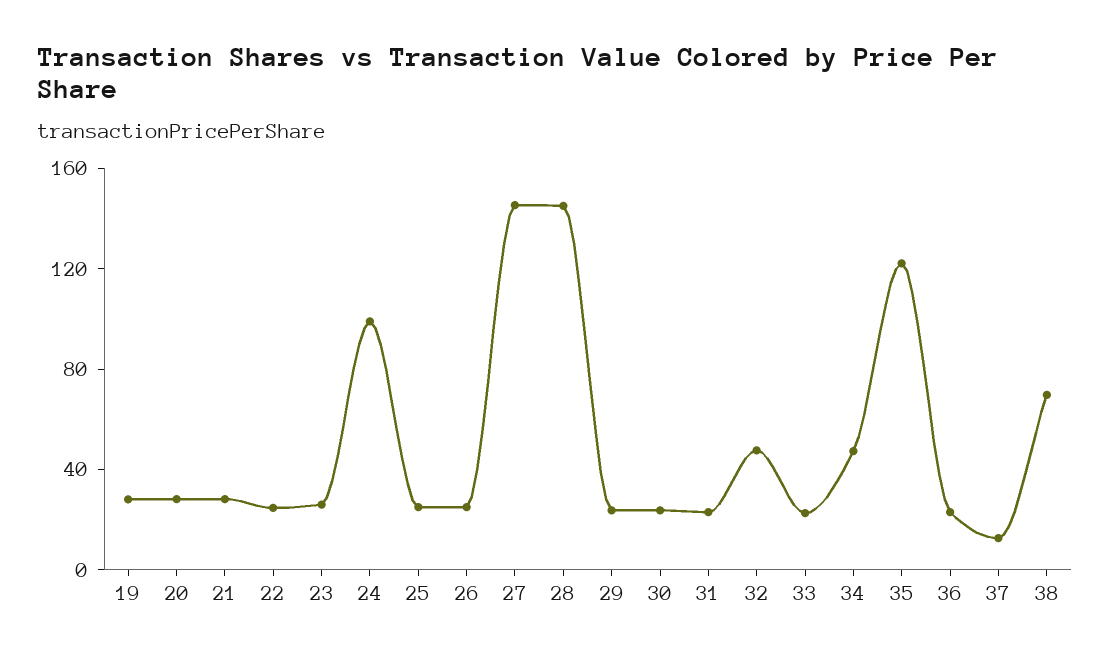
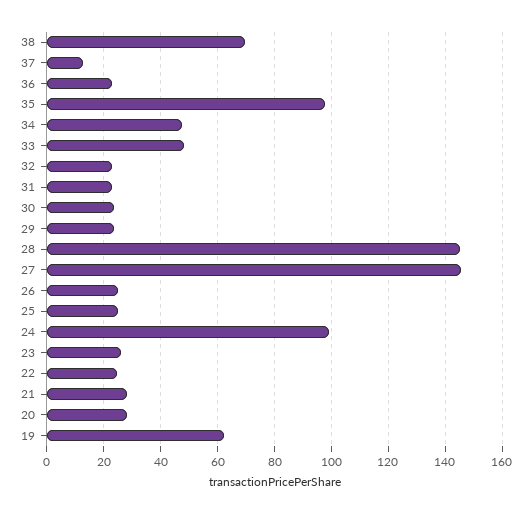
19: 30 -> 62.5
32: 50 -> 22.5
33: 20 -> 47.5
35: 120 -> 97.5

